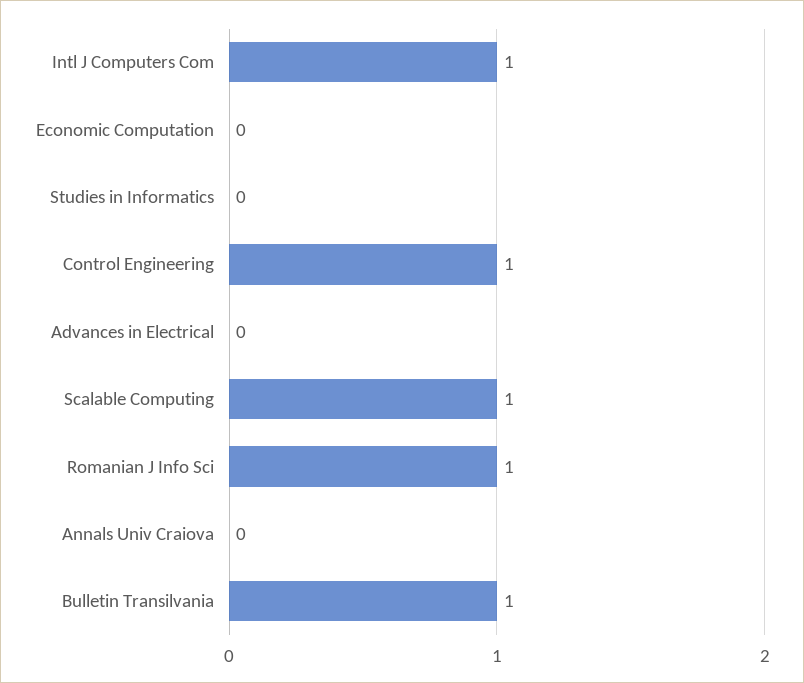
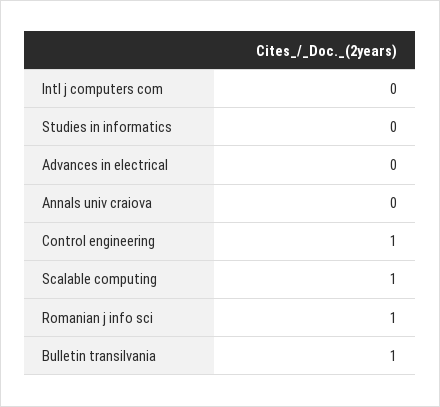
Intl J Computers Com: 1 -> 0
Economic Computation: 0 -> none

